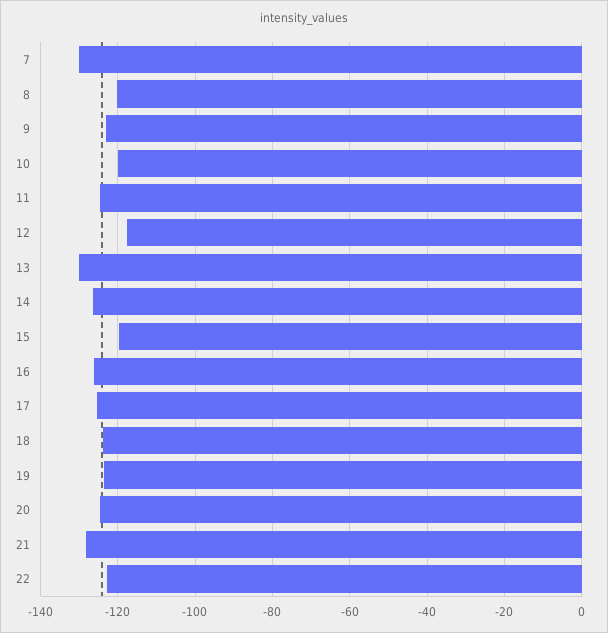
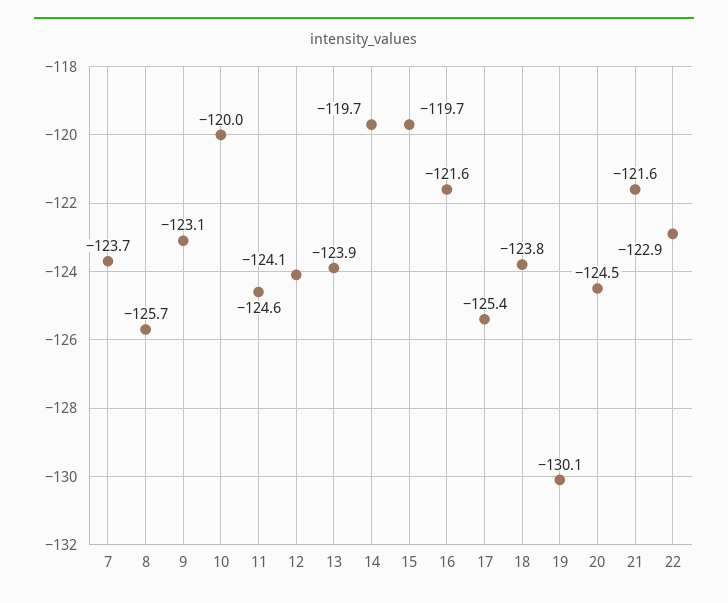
7: -130 -> -123.7
8: -120 -> -125.7
12: -118 -> -124.1
13: -130 -> -123.9
14: -126 -> -119.7
16: -126 -> -121.6
19: -124 -> -130.1
21: -128 -> -121.6

